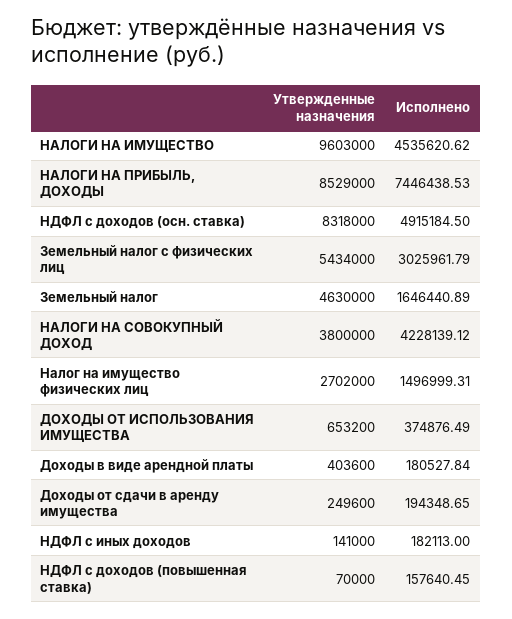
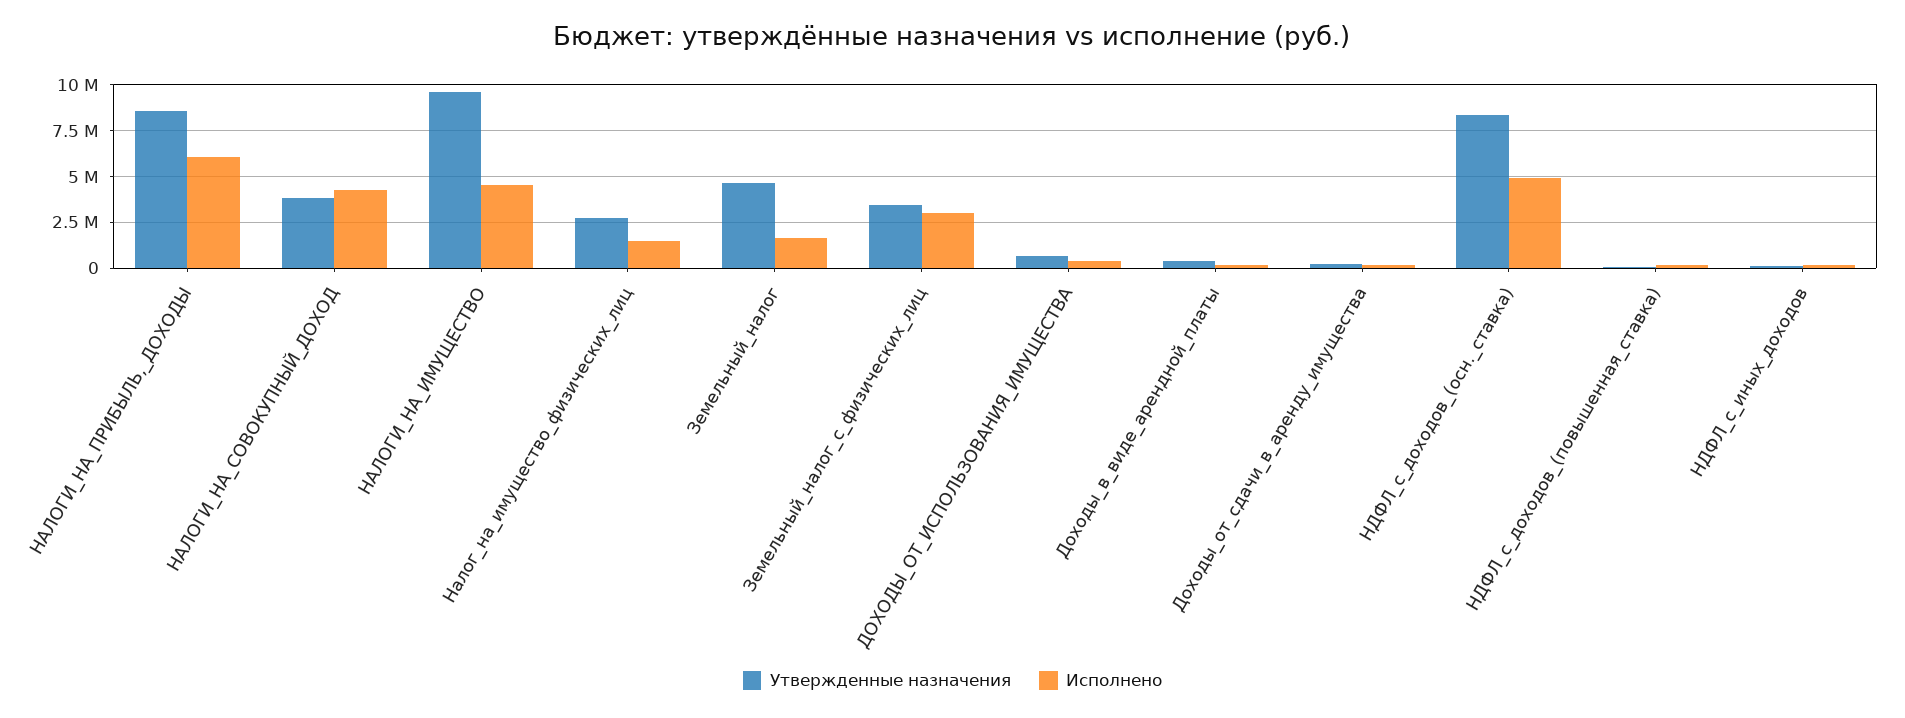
Исполнено, НАЛОГИ НА ПРИБЫЛЬ, ДОХОДЫ: 7446438.53 -> 6000000
Утвержденные назначения, Земельный налог с физических лиц: 5434000 -> 3500000

